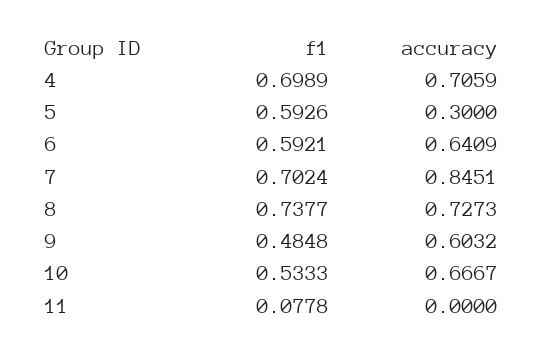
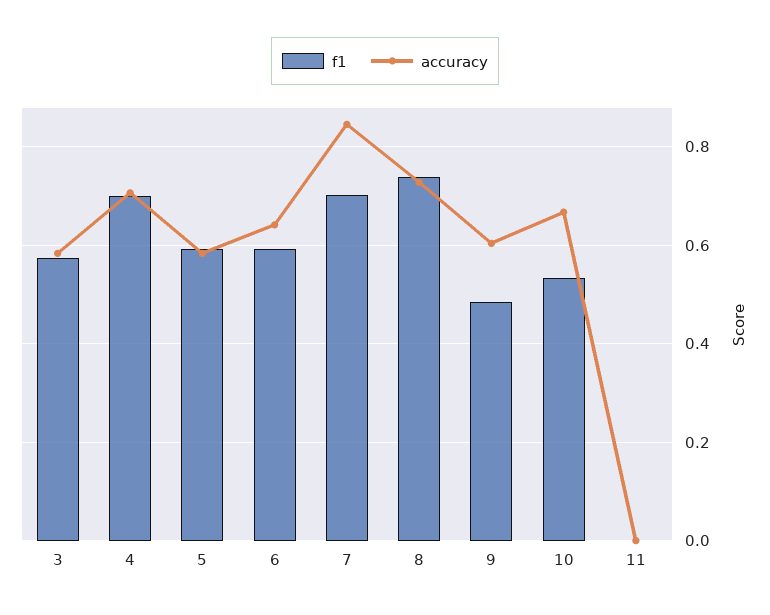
accuracy, 5: 0.3 -> 0.58
f1, 11: 0.0778 -> 0
f1, 3: none -> 0.58
accuracy, 3: none -> 0.58

